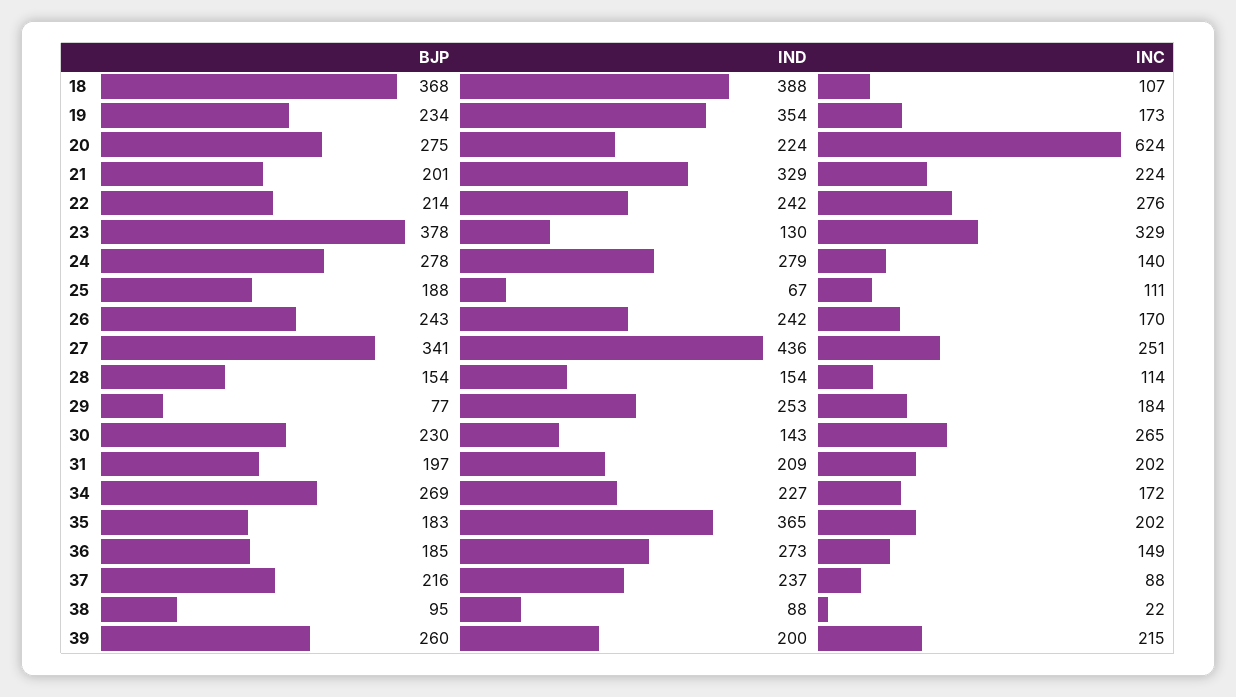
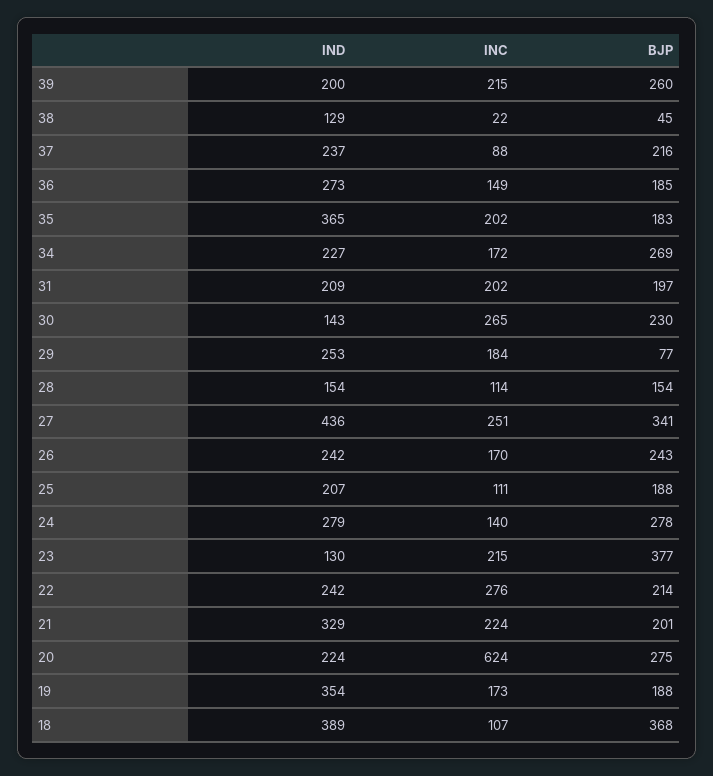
IND, 18: 388 -> 389
BJP, 19: 234 -> 188
BJP, 23: 378 -> 377
INC, 23: 329 -> 215
IND, 25: 67 -> 207
BJP, 38: 95 -> 45
IND, 38: 88 -> 129

